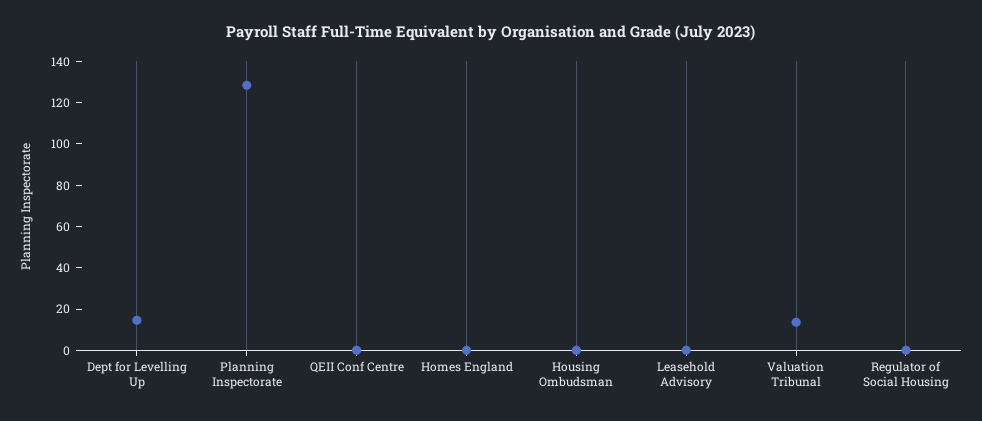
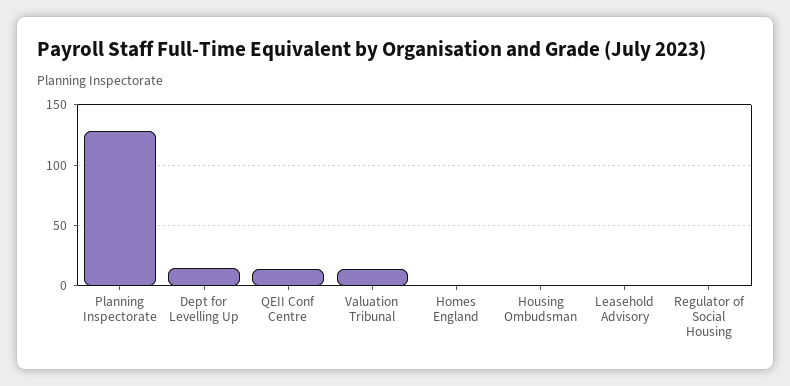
QEII Conf Centre: 0 -> 15

